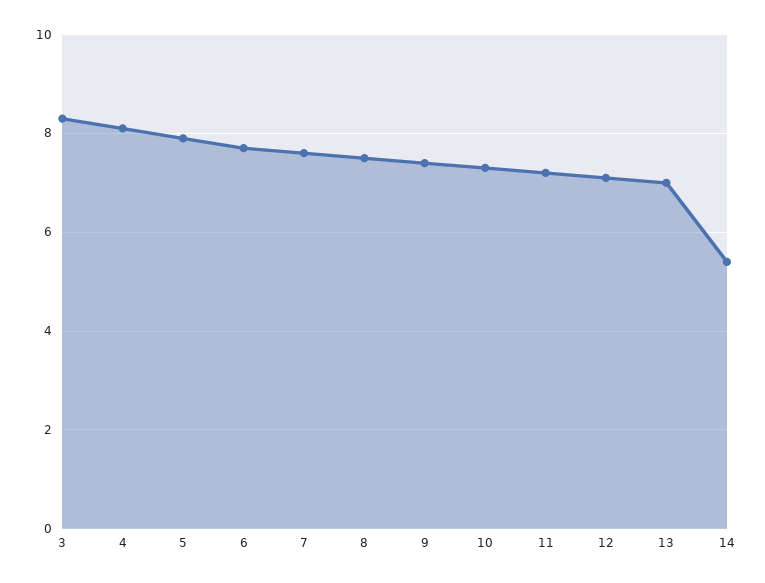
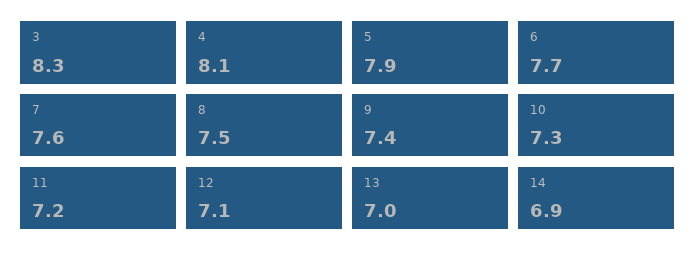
14: 5.5 -> 6.9

